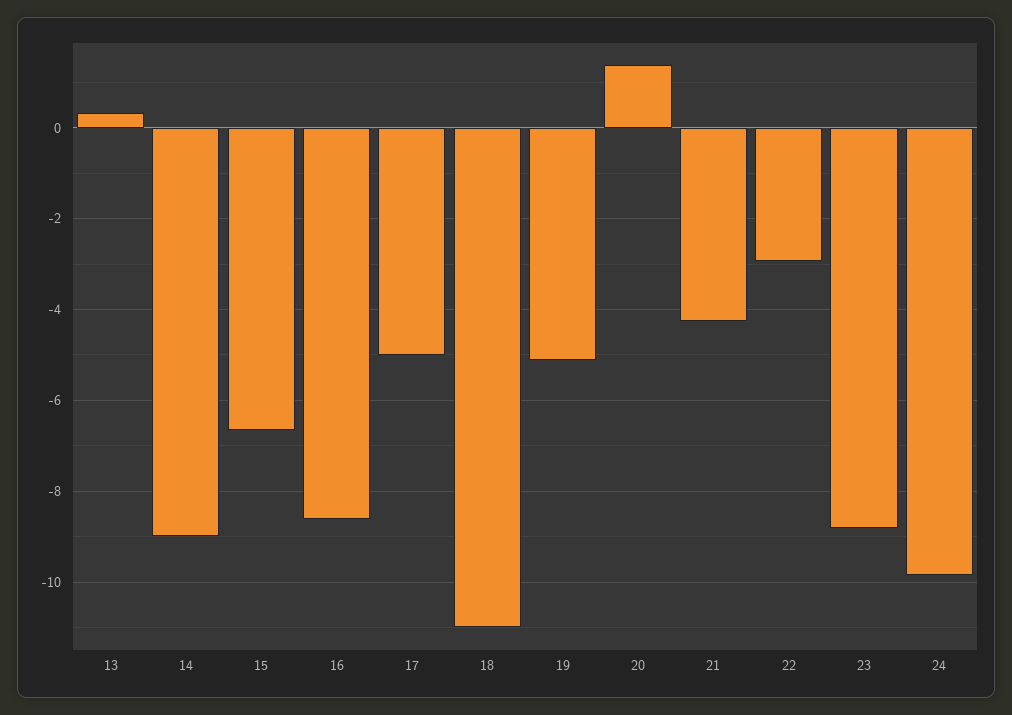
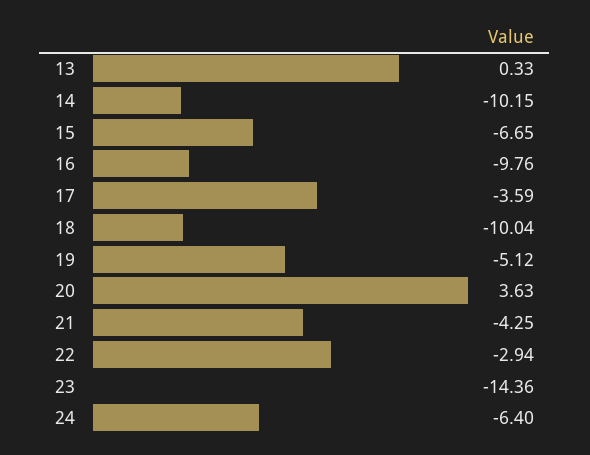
14: -9 -> -10.15
16: -8.6 -> -9.76
17: -5 -> -3.59
18: -11 -> -10.04
20: 1.4 -> 3.63
23: -8.8 -> -14.36
24: -9.8 -> -6.4

